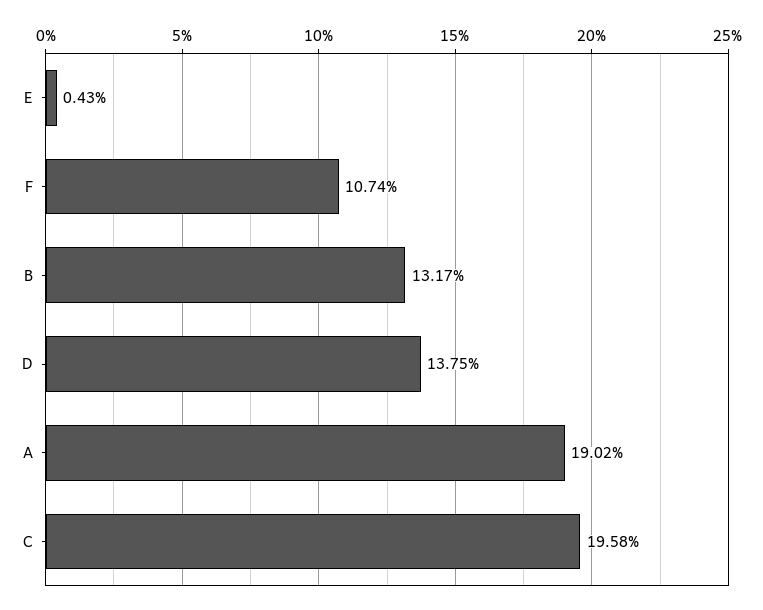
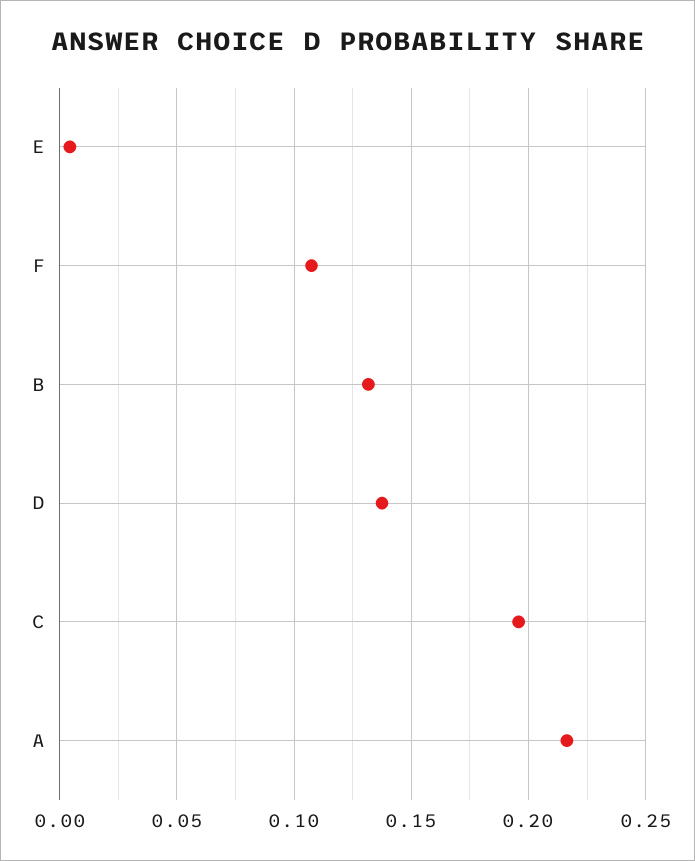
A: 0.1902 -> 0.215

